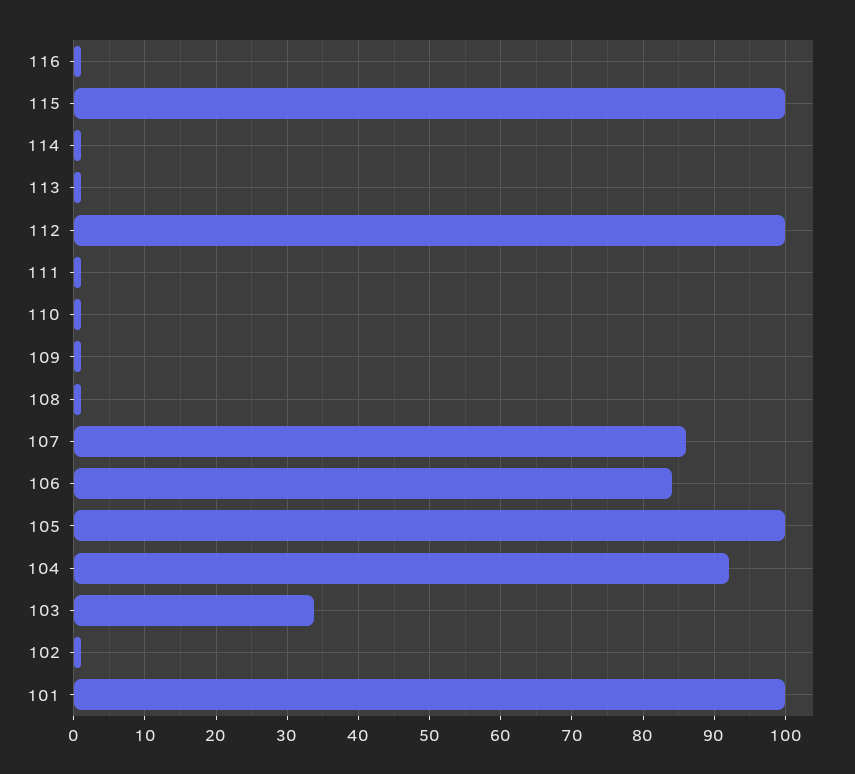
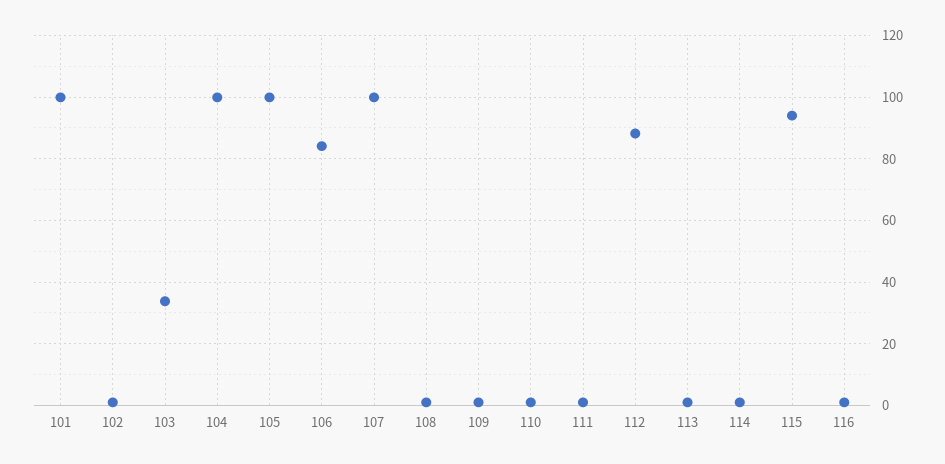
115: 100 -> 94
112: 100 -> 88
107: 86 -> 100
104: 92 -> 100

